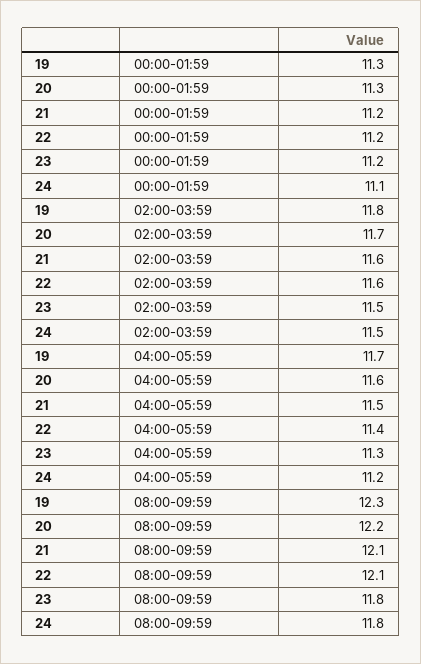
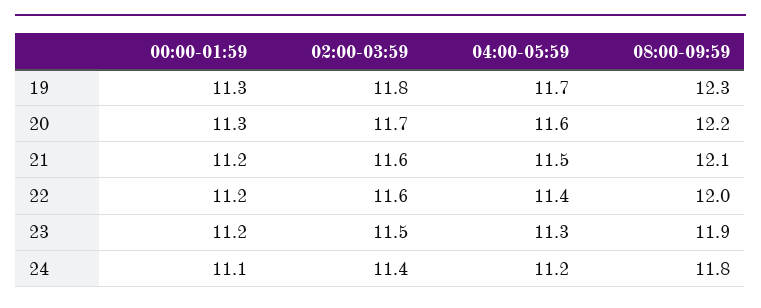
24, 02:00-03:59: 11.5 -> 11.4
22, 08:00-09:59: 12.1 -> 12
23, 08:00-09:59: 11.8 -> 11.9

